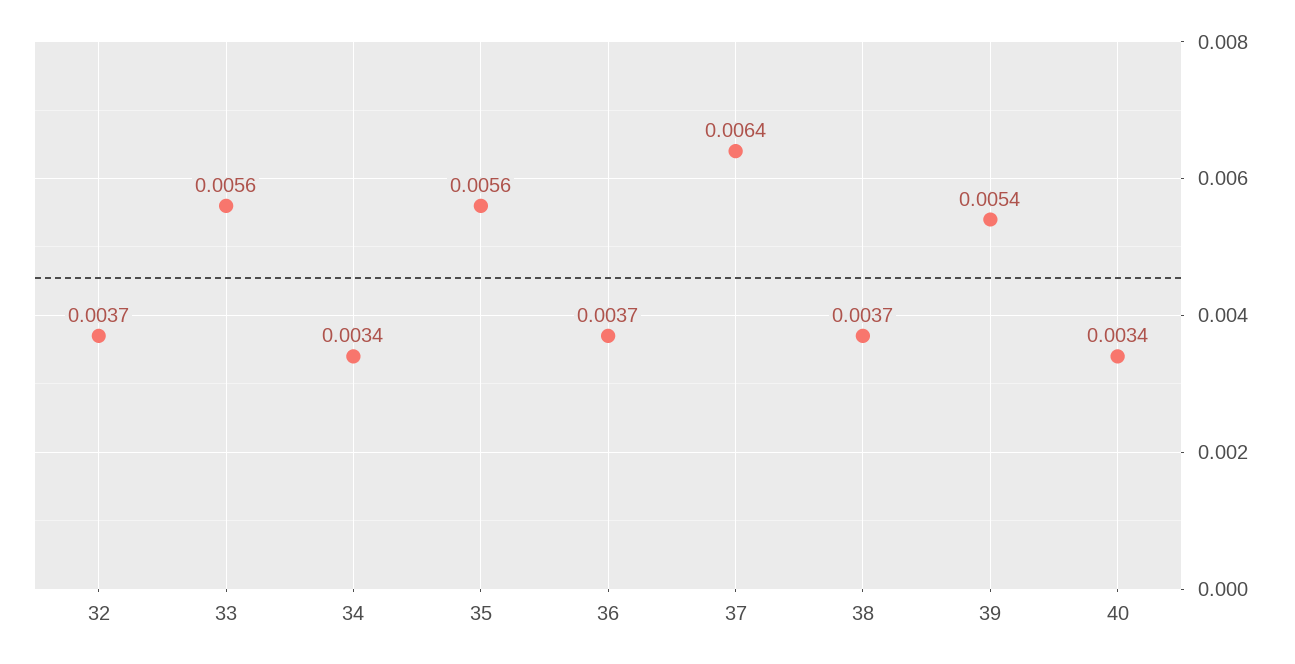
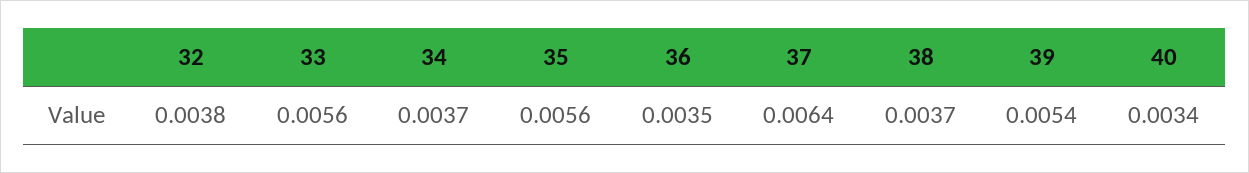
32: 0.0037 -> 0.0038
34: 0.0034 -> 0.0037
36: 0.0037 -> 0.0035

